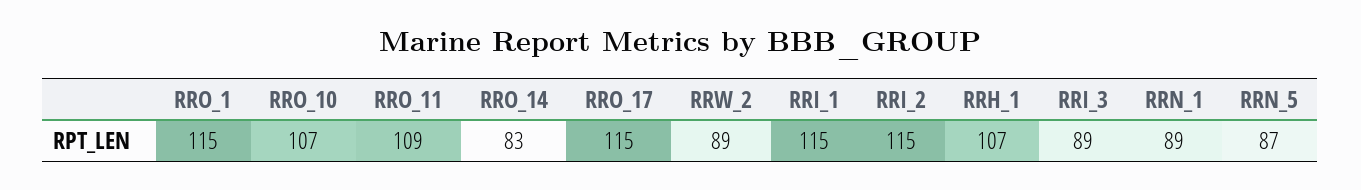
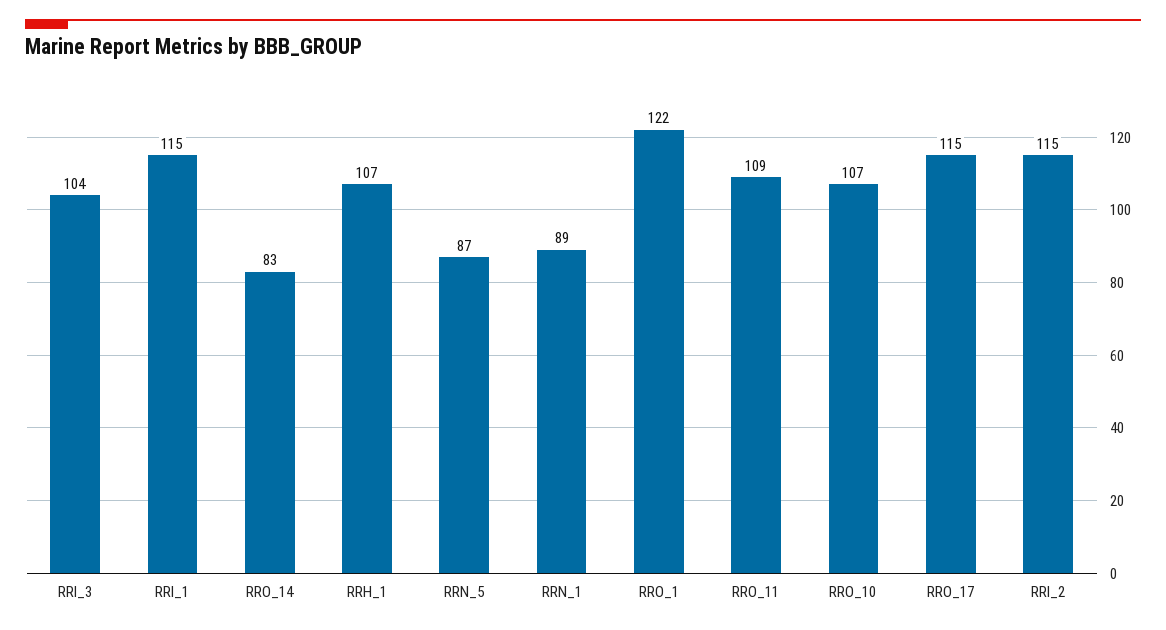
RRO_1: 115 -> 122
RRW_2: 89 -> none
RRI_3: 89 -> 104

